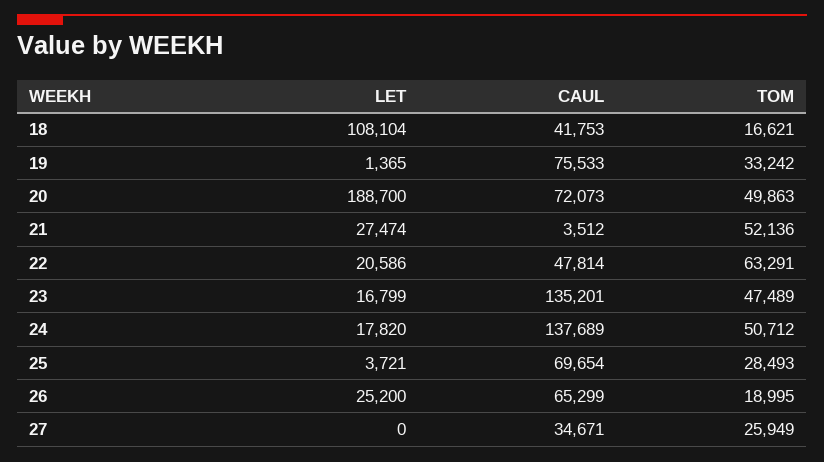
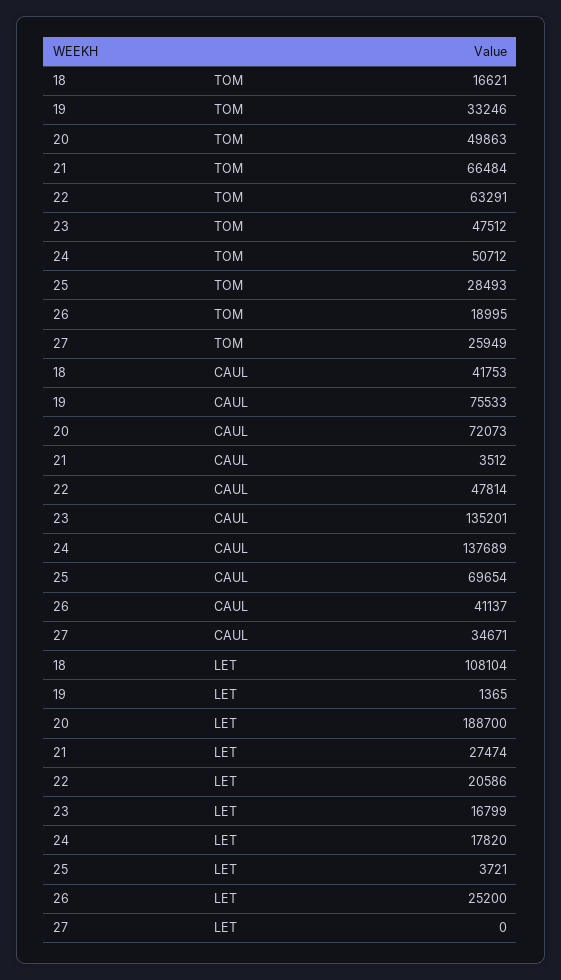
TOM, 19: 33242 -> 33246
TOM, 21: 52136 -> 66484
TOM, 23: 47489 -> 47512
CAUL, 26: 65299 -> 41137

